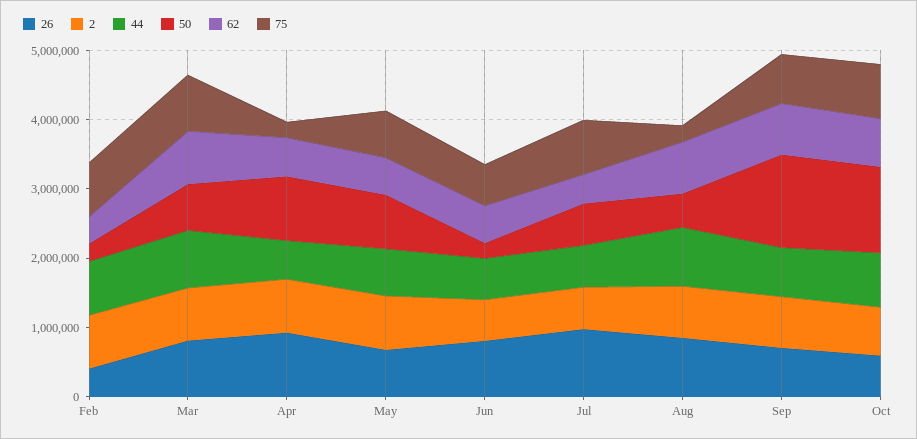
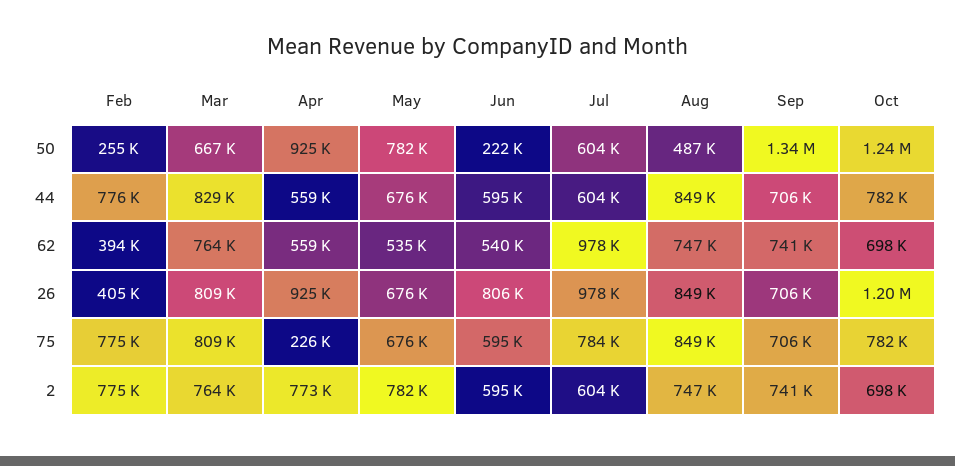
62, Jul: 400000 -> 978000
75, Aug: 200000 -> 849000
26, Oct: 600000 -> 1200000

